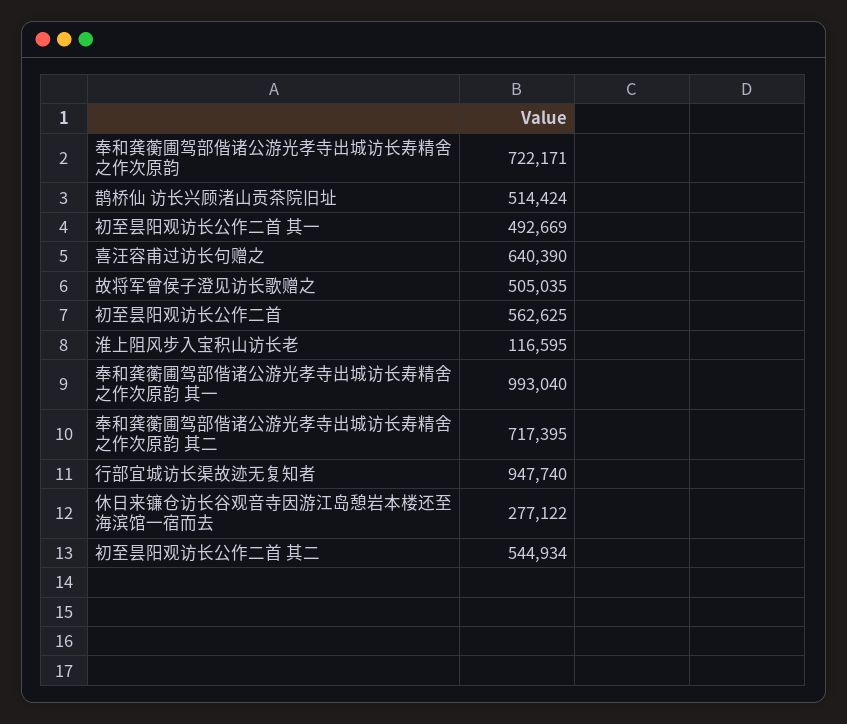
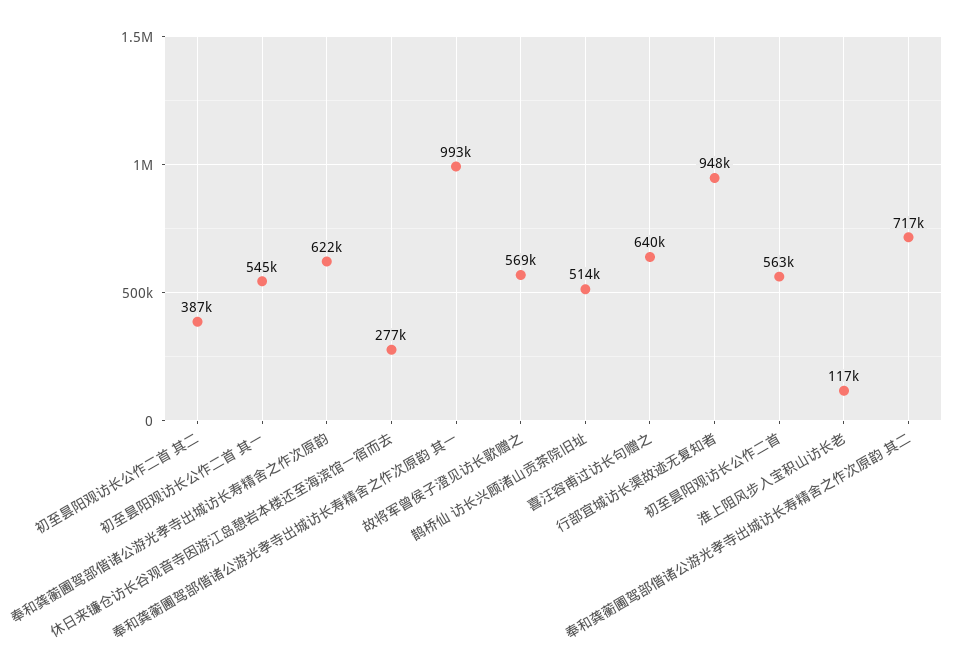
奉和龚蘅圃驾部偕诸公游光孝寺出城访长寿精舍之作次原韵: 722171 -> 622000
初至昙阳观访长公作二首 其一: 492669 -> 545000
故将军曾侯子澄见访长歌赠之: 505035 -> 569000
初至昙阳观访长公作二首 其二: 544934 -> 387000

